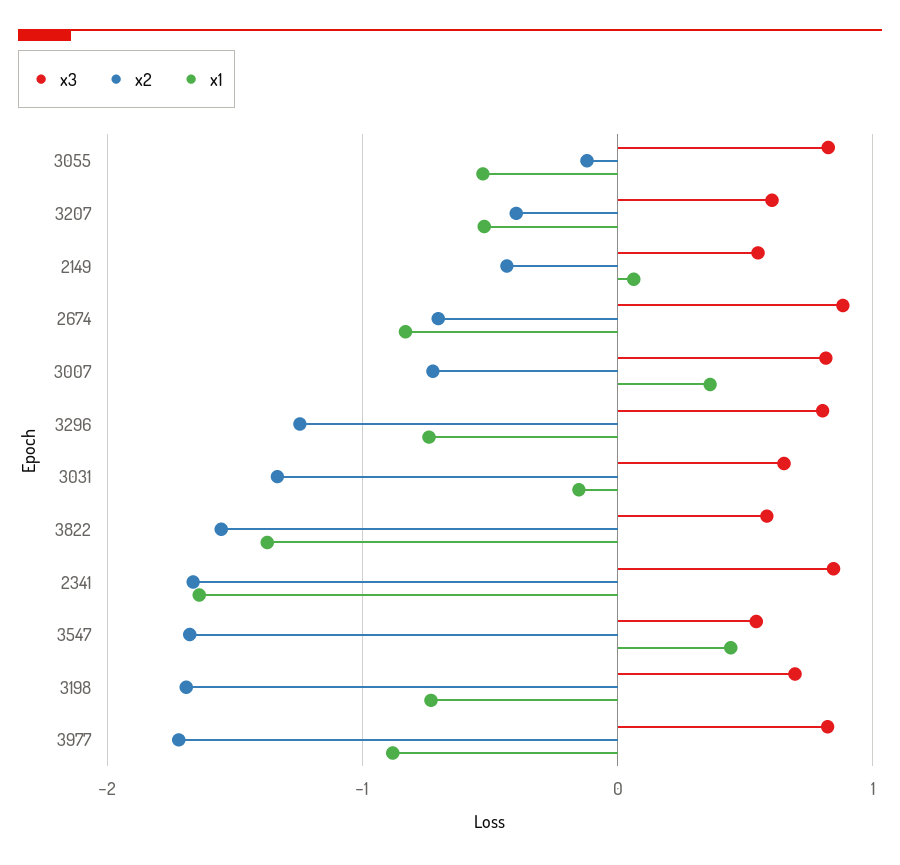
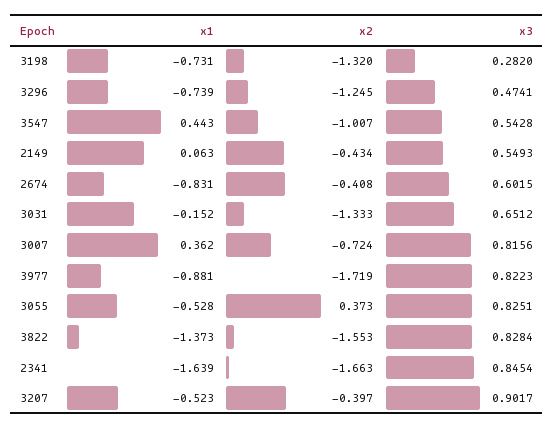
x2, 3055: -0.1 -> 0.373
x3, 3207: 0.6 -> 0.9017
x3, 2674: 0.9 -> 0.6015
x2, 2674: -0.7 -> -0.408
x3, 3296: 0.8 -> 0.4741
x3, 3822: 0.6 -> 0.8284
x2, 3547: -1.7 -> -1.007
x3, 3198: 0.7 -> 0.282
x2, 3198: -1.7 -> -1.32

